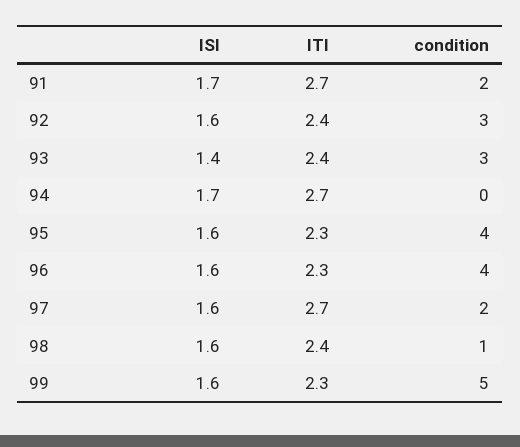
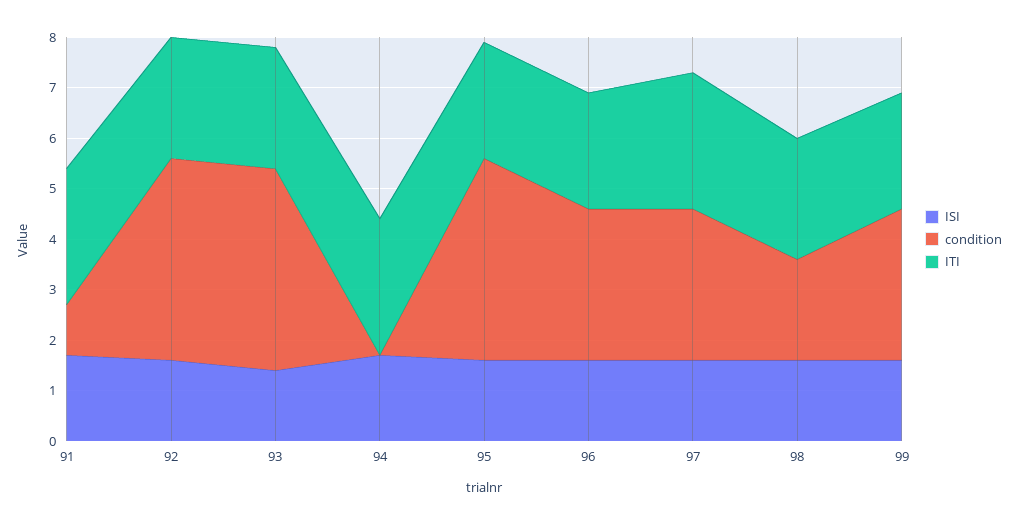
condition, 91: 2 -> 1
condition, 92: 3 -> 4
condition, 93: 3 -> 4
condition, 96: 4 -> 3
condition, 97: 2 -> 3
condition, 98: 1 -> 2
condition, 99: 5 -> 3

